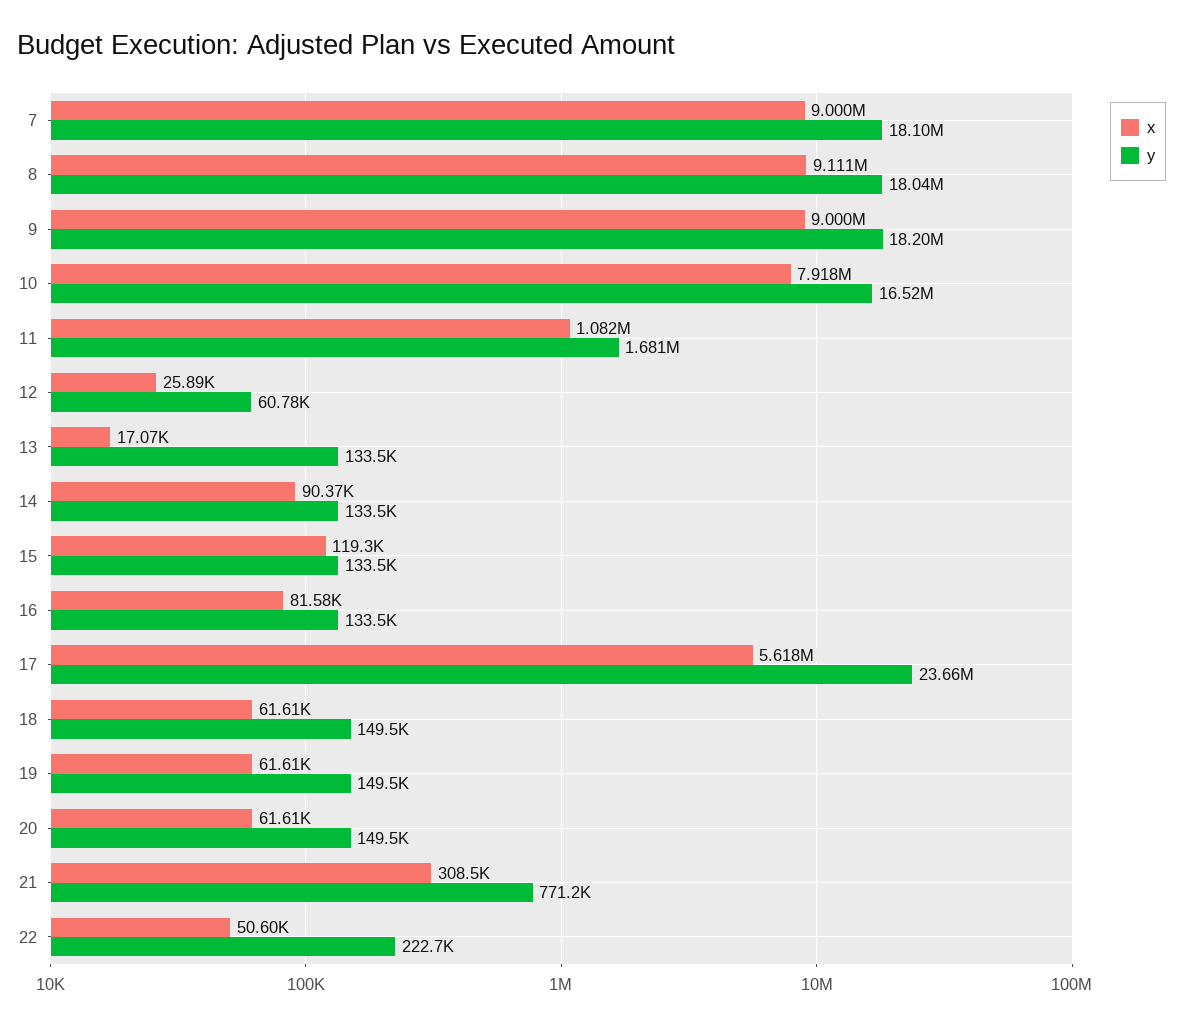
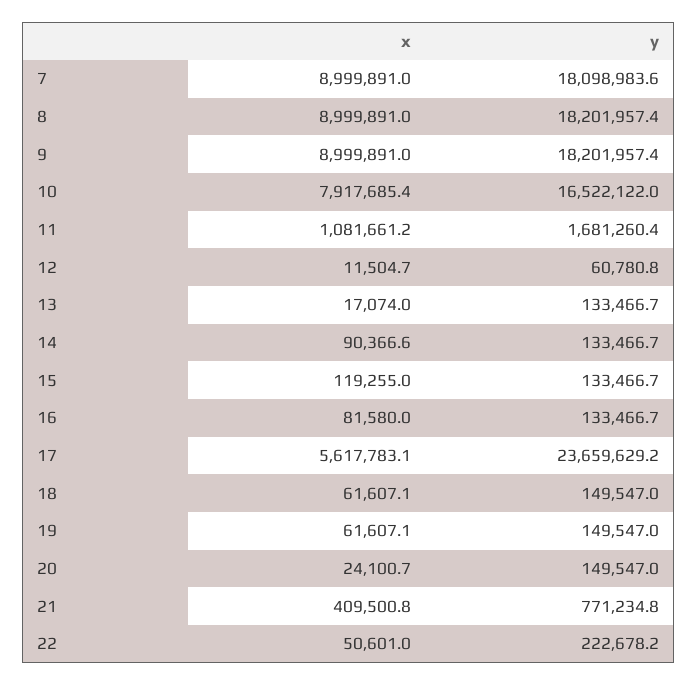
x, 8: 9111000 -> 8999891
y, 8: 18040000 -> 18201957.4
x, 12: 25890 -> 11504.7
x, 20: 61610 -> 24100.7
x, 21: 308500 -> 409500.8

